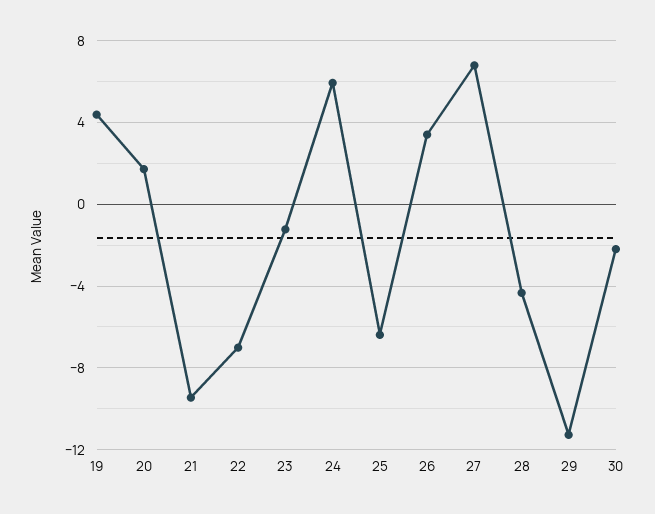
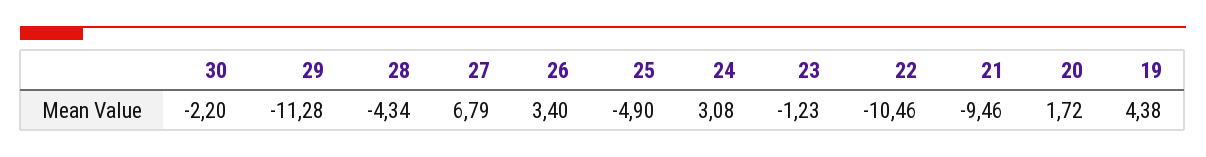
22: -7 -> -10.46
24: 6 -> 3.08
25: -6.5 -> -4.9

